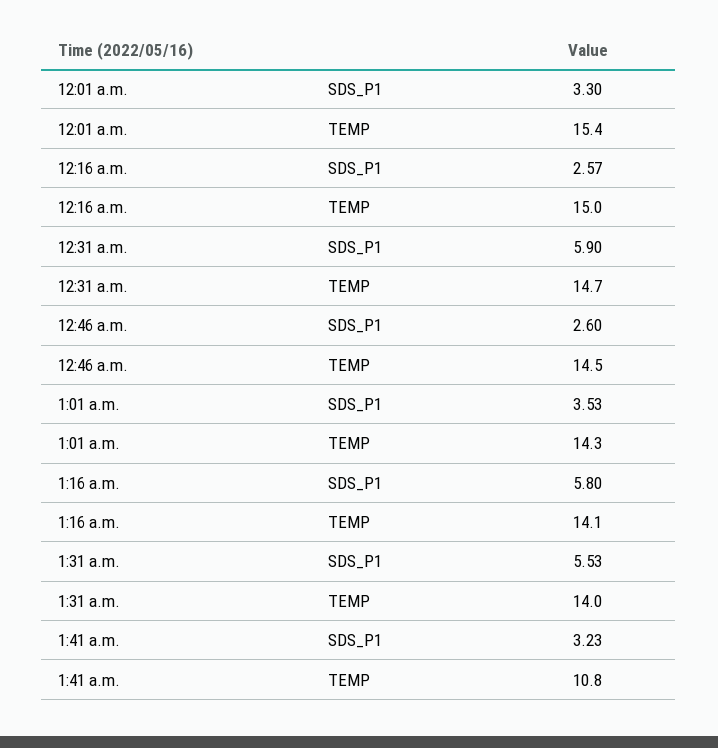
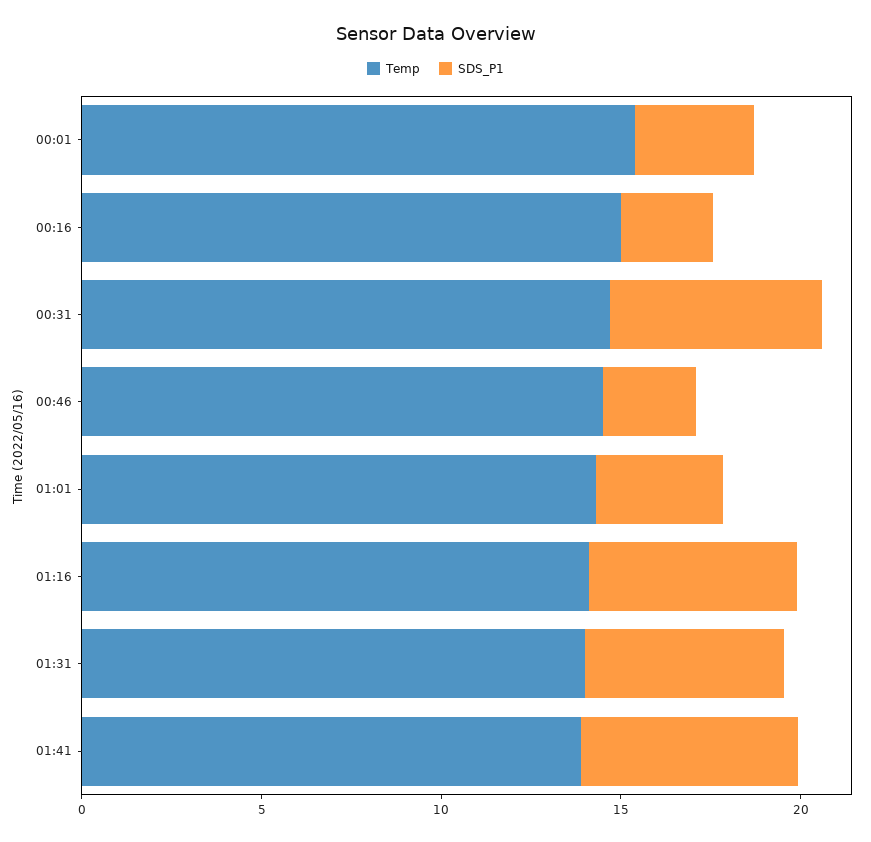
SDS_P1, 1:41 a.m.: 3.23 -> 6
TEMP, 1:41 a.m.: 10.8 -> 14

